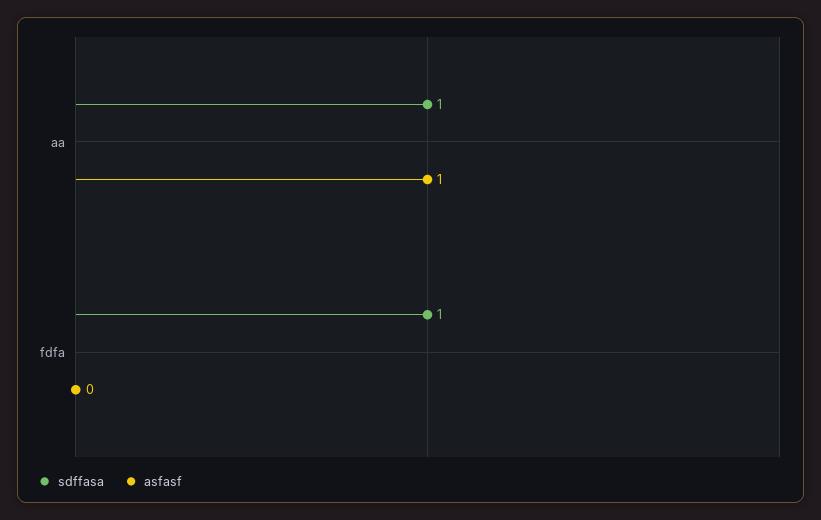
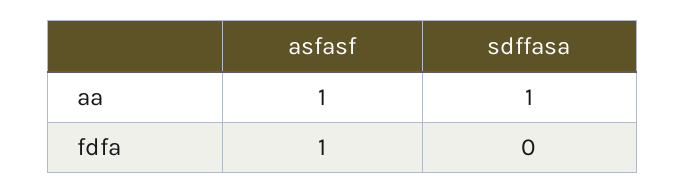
sdffasa, fdfa: 1 -> 0
asfasf, fdfa: 0 -> 1

